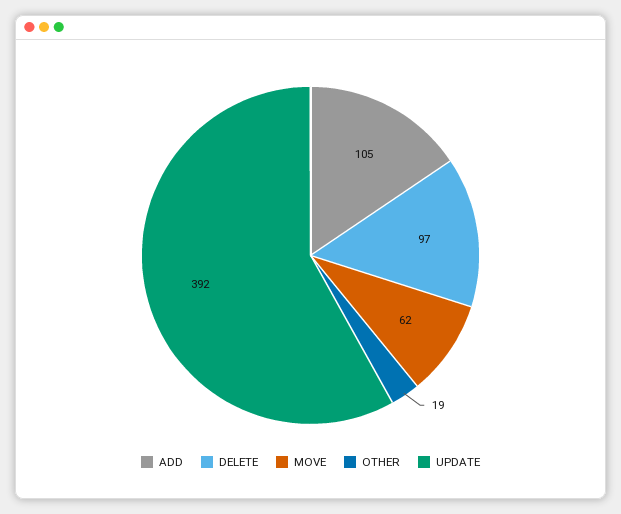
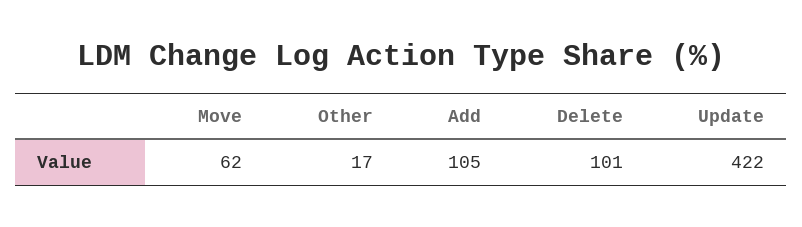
DELETE: 97 -> 101
OTHER: 19 -> 17
UPDATE: 392 -> 422

